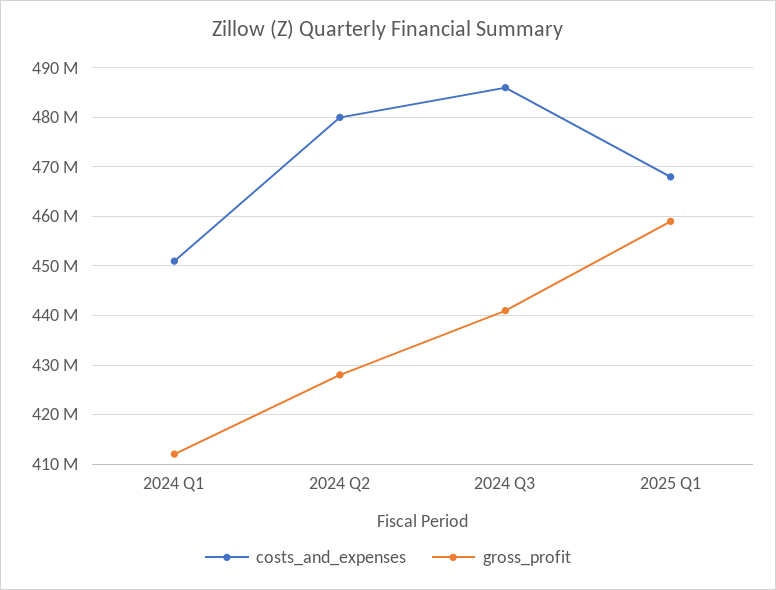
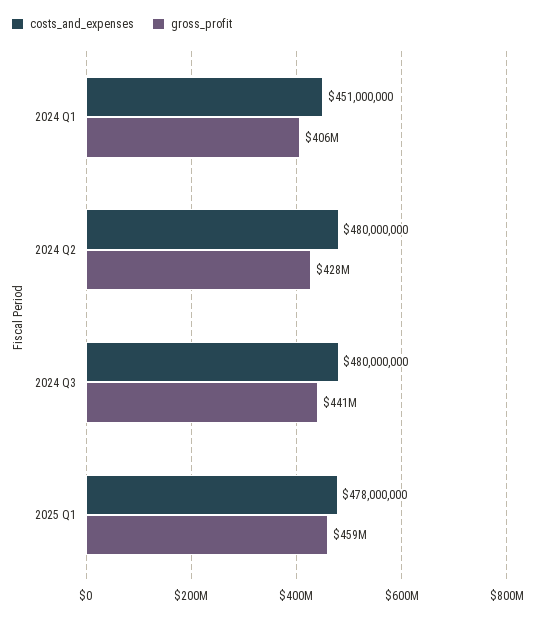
gross_profit, 2024 Q1: 412000000 -> 406000000
costs_and_expenses, 2024 Q3: 486000000 -> 480000000
costs_and_expenses, 2025 Q1: 468000000 -> 478000000

